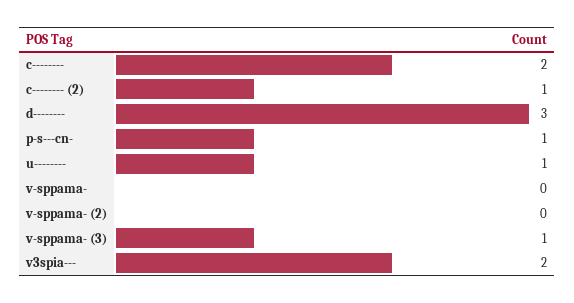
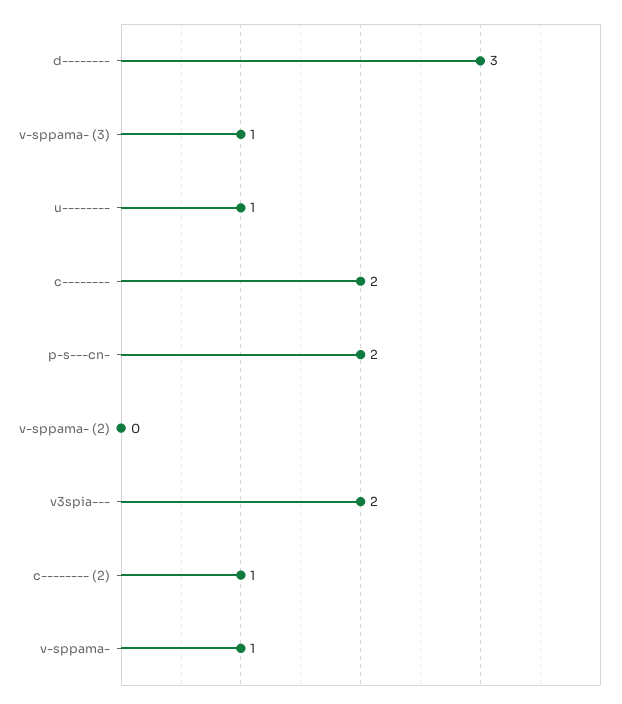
p-s---cn-: 1 -> 2
v-sppama-: 0 -> 1

